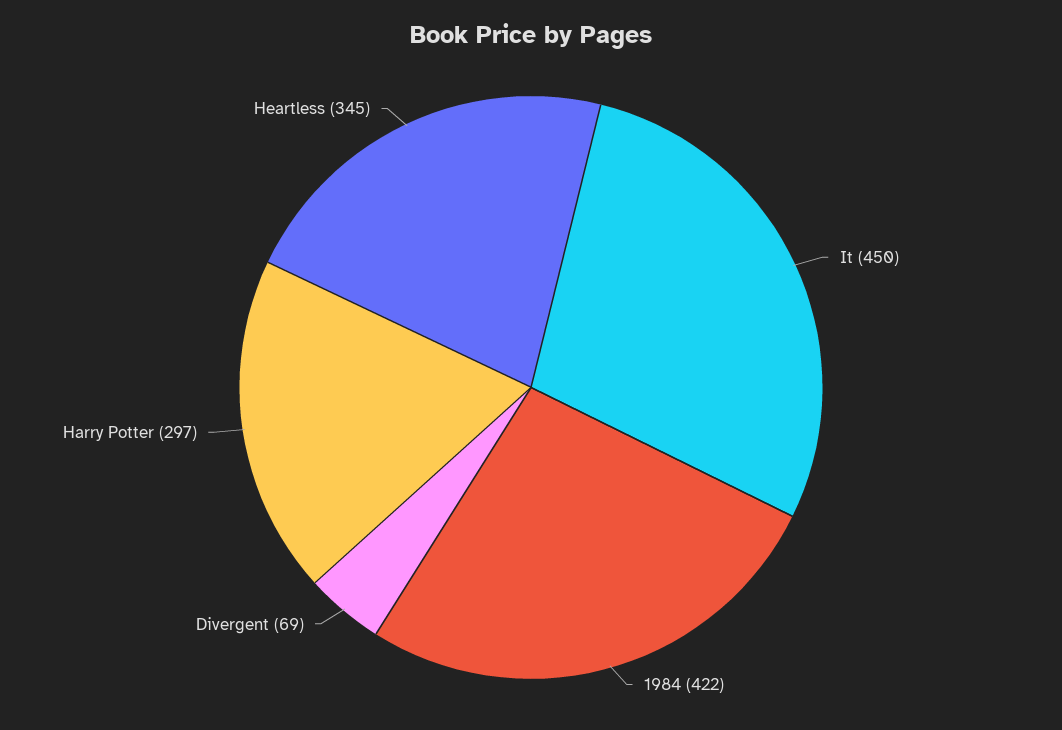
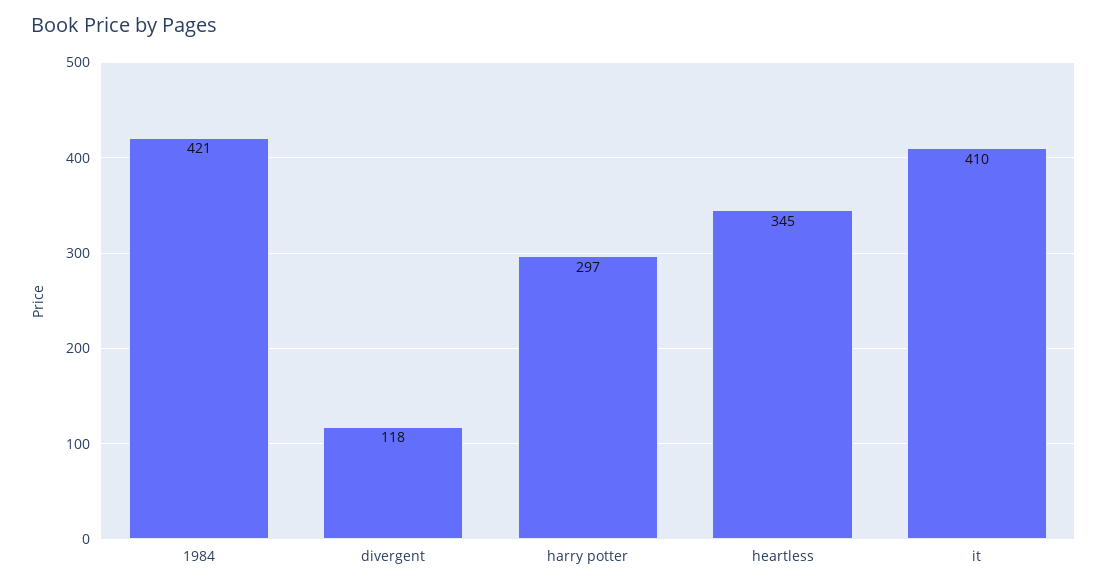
It: 450 -> 410
1984: 422 -> 421
Divergent: 69 -> 118

